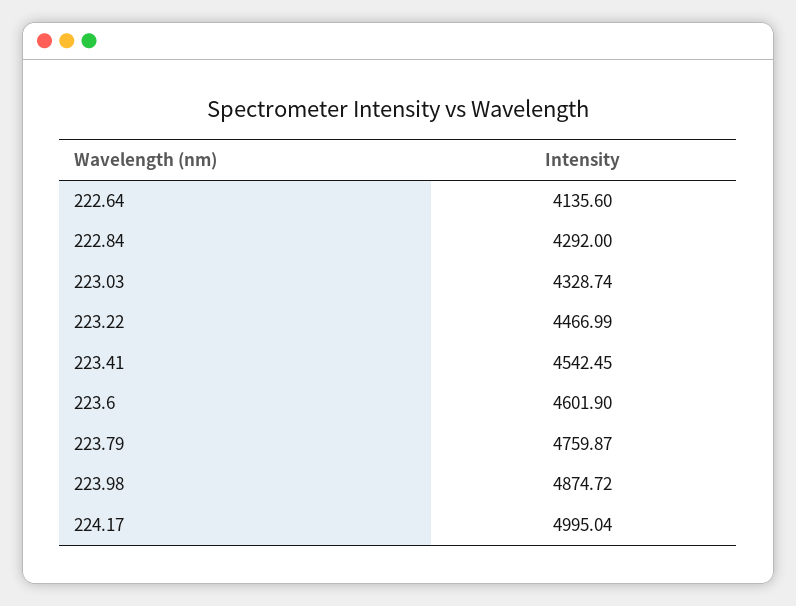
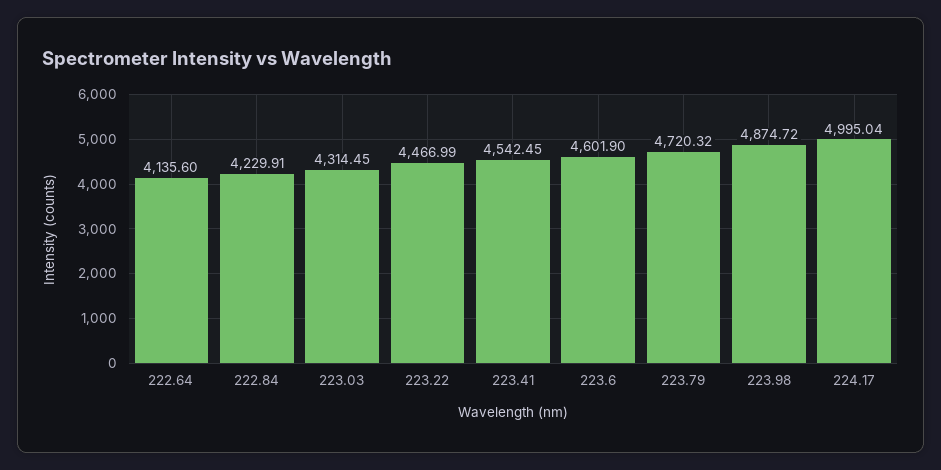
222.84: 4292 -> 4229.91
223.03: 4328.74 -> 4314.45
223.79: 4759.87 -> 4720.32

